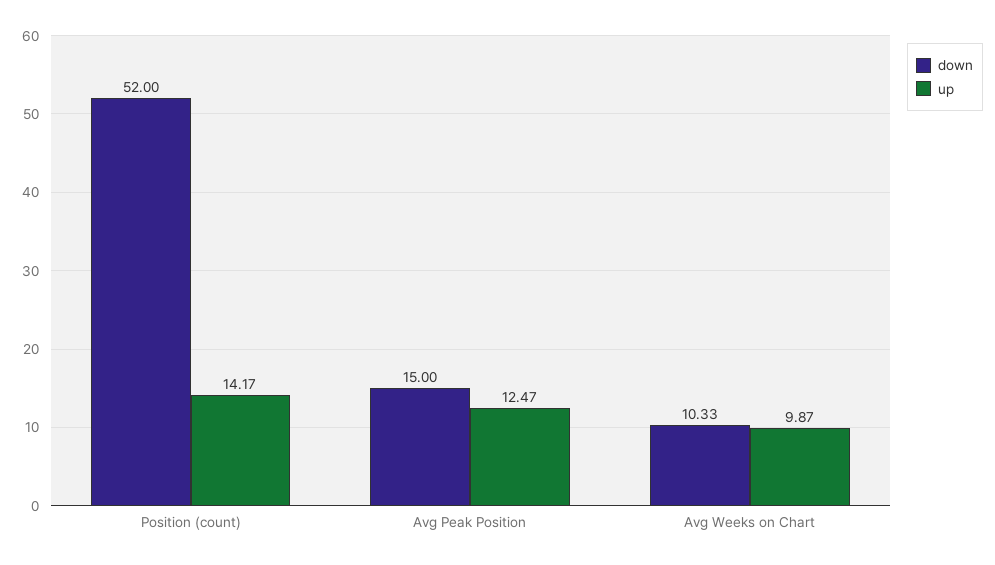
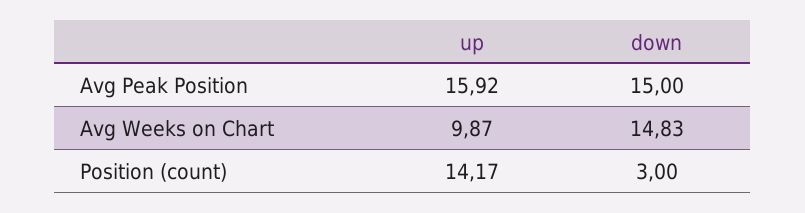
down, Position (count): 52 -> 3
up, Avg Peak Position: 12.47 -> 15.92
down, Avg Weeks on Chart: 10.33 -> 14.83

